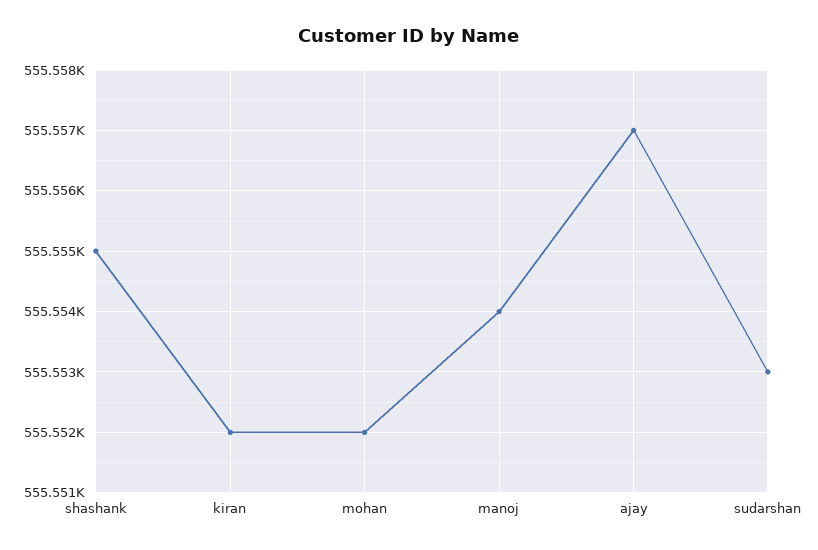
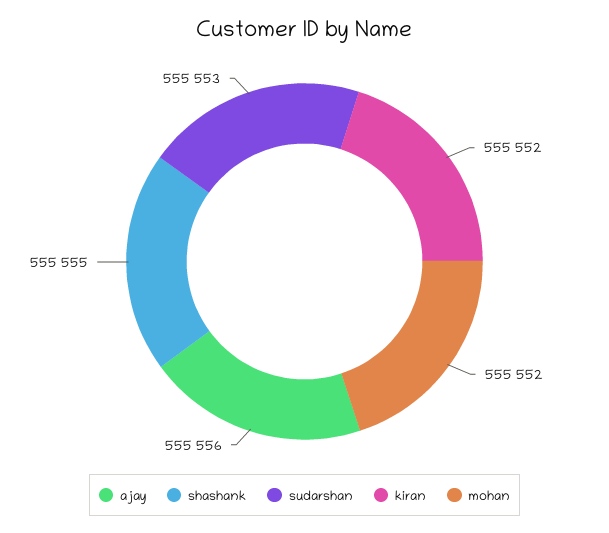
manoj: 555554 -> none
ajay: 555557 -> 555556

